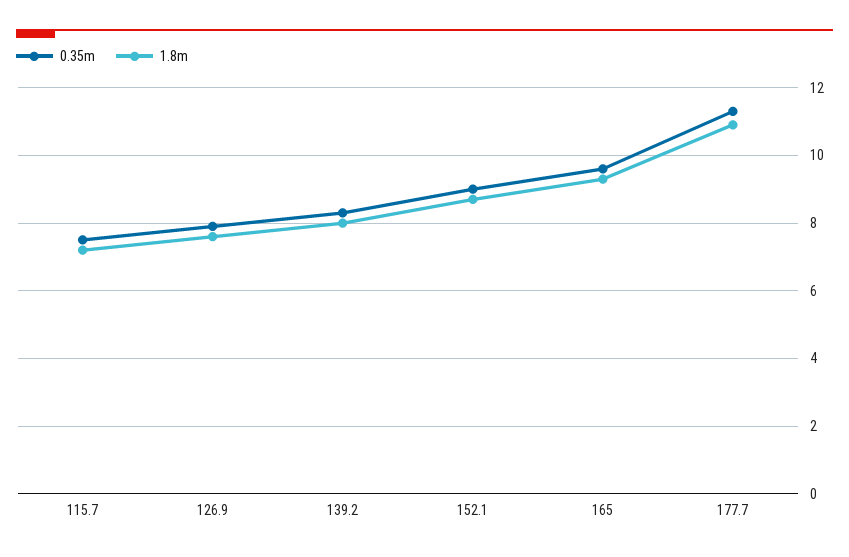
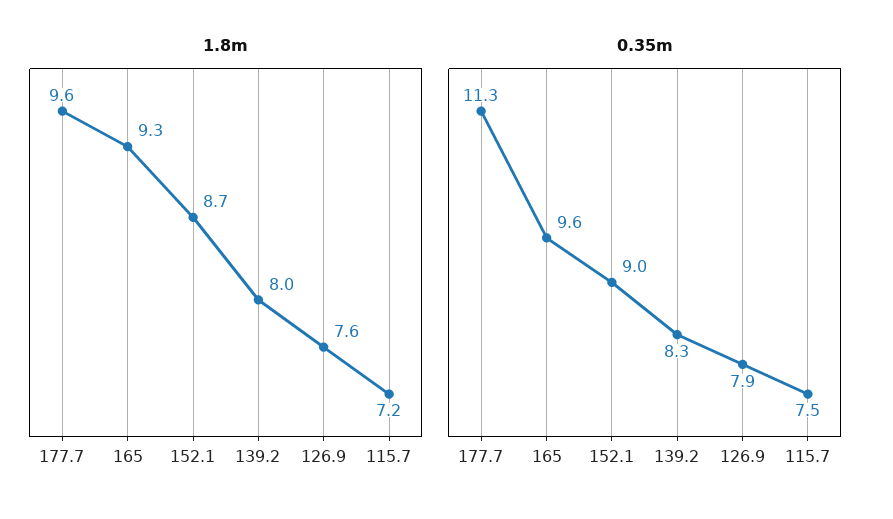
1.8m, 177.7: 11 -> 9.6

